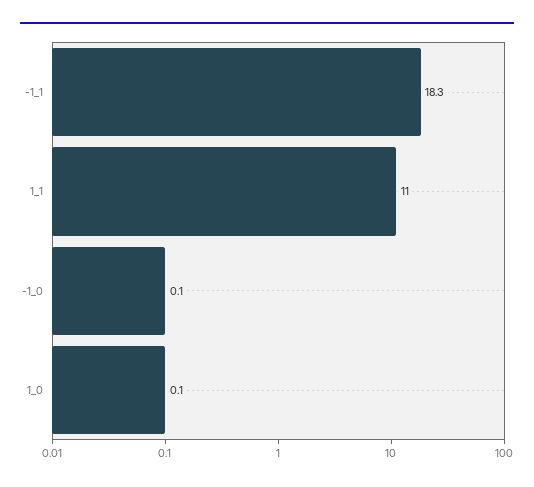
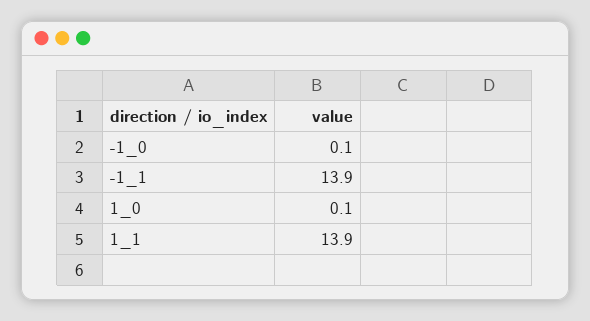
-1_1: 18.3 -> 13.9
1_1: 11 -> 13.9

